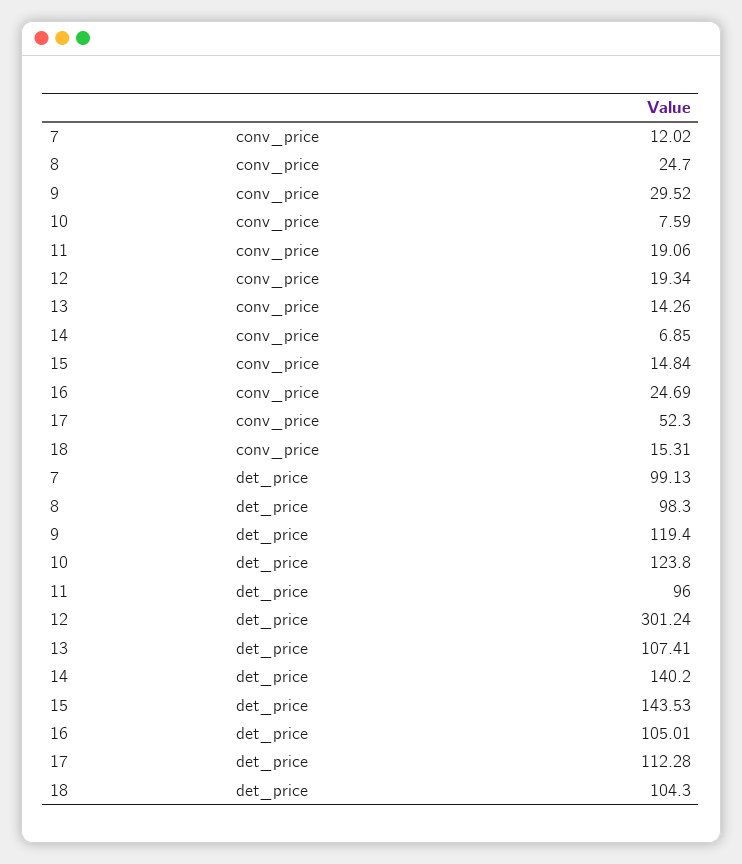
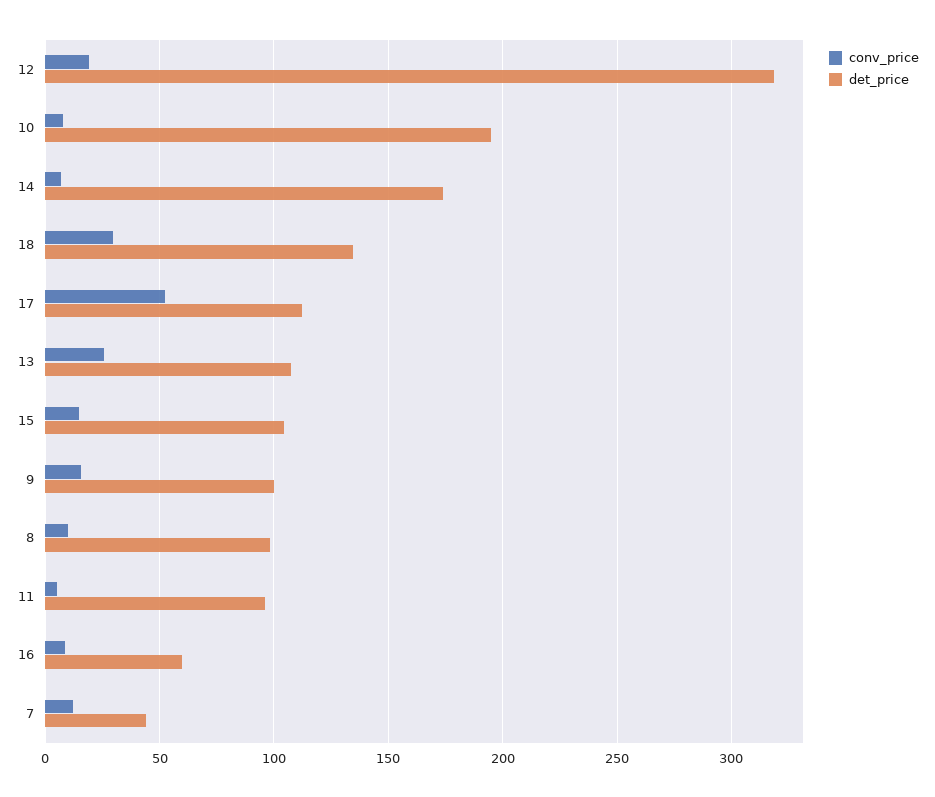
conv_price, 8: 24.7 -> 10
conv_price, 9: 29.52 -> 15
conv_price, 11: 19.06 -> 5
conv_price, 13: 14.26 -> 25
conv_price, 16: 24.69 -> 10
conv_price, 18: 15.31 -> 30
det_price, 7: 99.13 -> 45
det_price, 9: 119.4 -> 100
det_price, 10: 123.8 -> 195
det_price, 12: 301.24 -> 320
det_price, 14: 140.2 -> 175
det_price, 15: 143.53 -> 105
det_price, 16: 105.01 -> 60
det_price, 18: 104.3 -> 135

